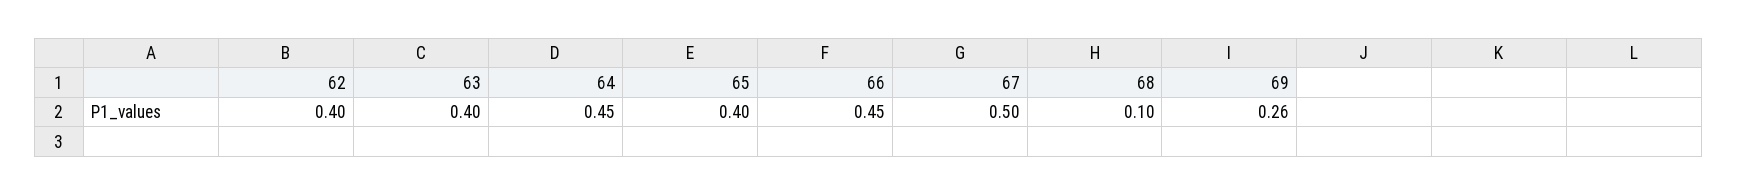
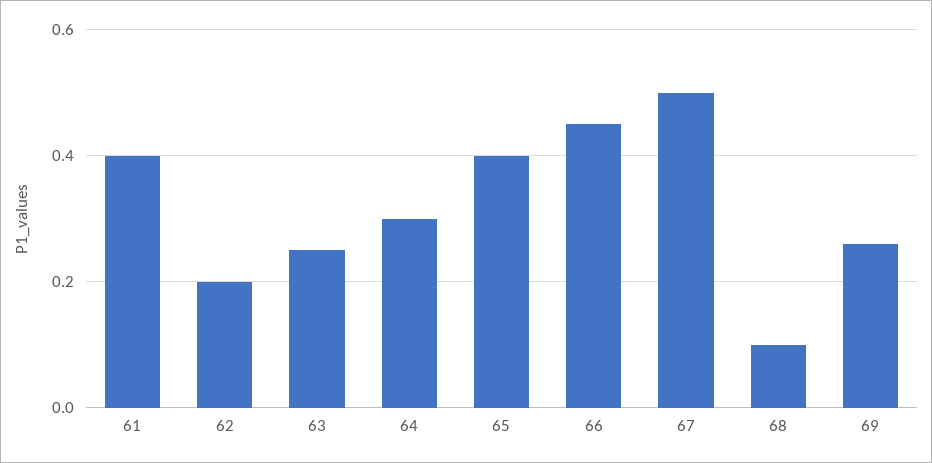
62: 0.4 -> 0.2
63: 0.4 -> 0.25
64: 0.45 -> 0.3
61: none -> 0.4

